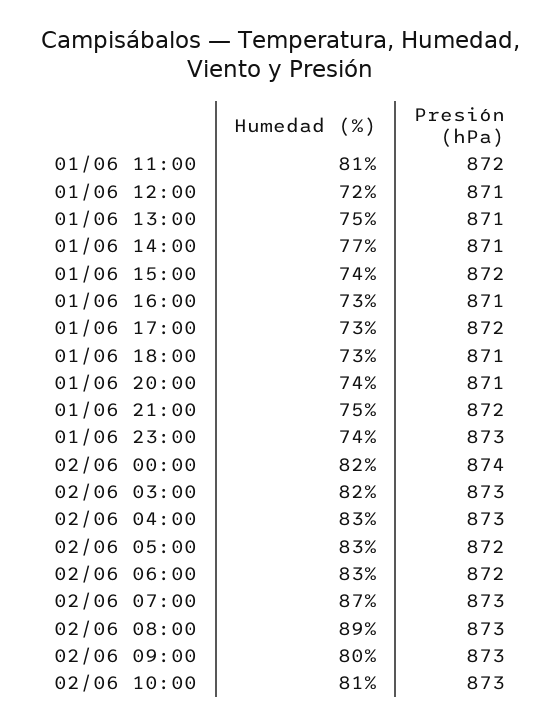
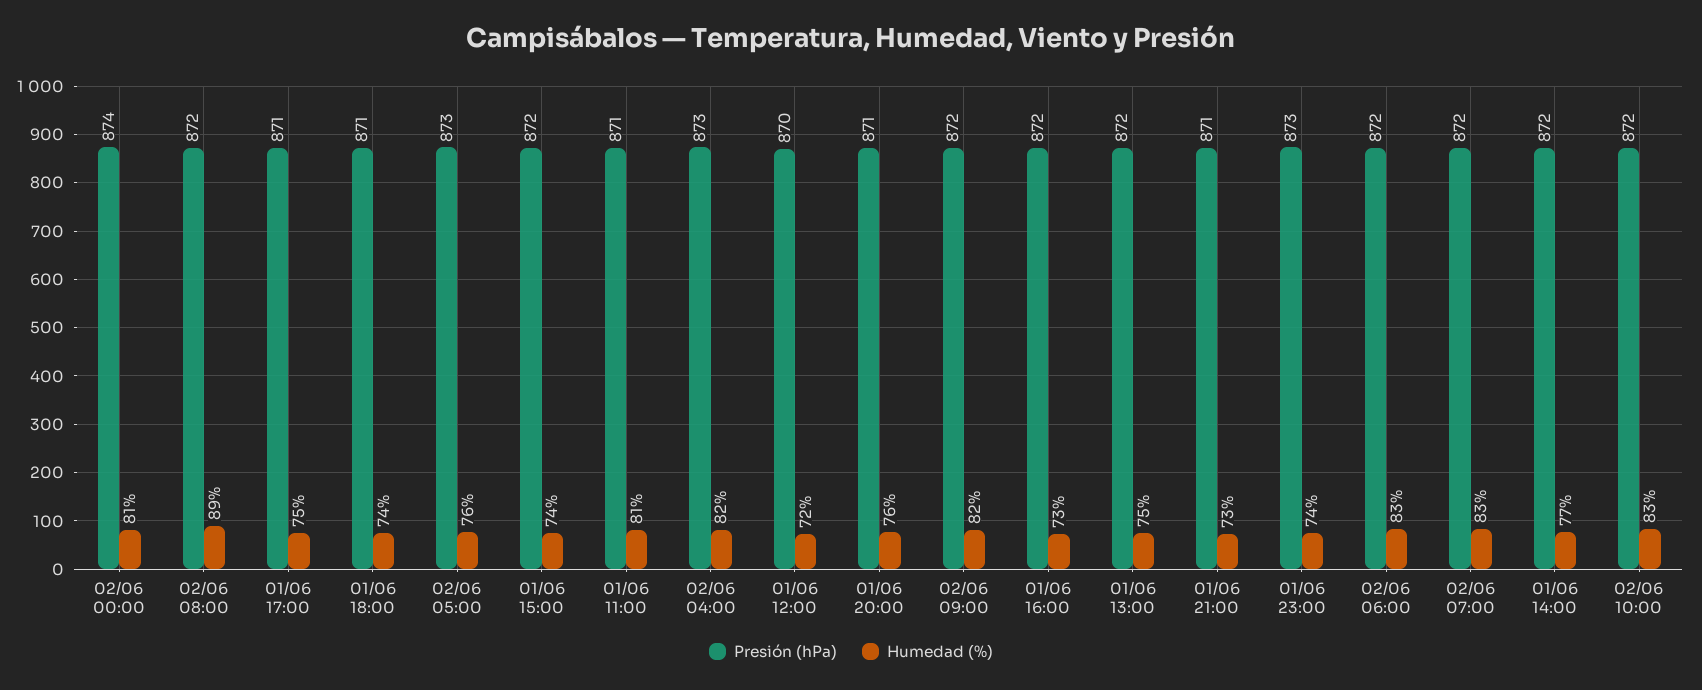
Presión (hPa), 01/06 11:00: 872 -> 871
Presión (hPa), 01/06 12:00: 871 -> 870
Presión (hPa), 01/06 13:00: 871 -> 872
Presión (hPa), 01/06 14:00: 871 -> 872
Presión (hPa), 01/06 16:00: 871 -> 872
Humedad (%), 01/06 17:00: 73 -> 75
Presión (hPa), 01/06 17:00: 872 -> 871
Humedad (%), 01/06 18:00: 73 -> 74
Humedad (%), 01/06 20:00: 74 -> 76
Humedad (%), 01/06 21:00: 75 -> 73
Presión (hPa), 01/06 21:00: 872 -> 871
Humedad (%), 02/06 00:00: 82 -> 81
Humedad (%), 02/06 03:00: 82 -> none
Presión (hPa), 02/06 03:00: 873 -> none
Humedad (%), 02/06 04:00: 83 -> 82
Humedad (%), 02/06 05:00: 83 -> 76
Presión (hPa), 02/06 05:00: 872 -> 873
Humedad (%), 02/06 07:00: 87 -> 83
Presión (hPa), 02/06 07:00: 873 -> 872
Presión (hPa), 02/06 08:00: 873 -> 872
Humedad (%), 02/06 09:00: 80 -> 82
Presión (hPa), 02/06 09:00: 873 -> 872
Humedad (%), 02/06 10:00: 81 -> 83
Presión (hPa), 02/06 10:00: 873 -> 872

